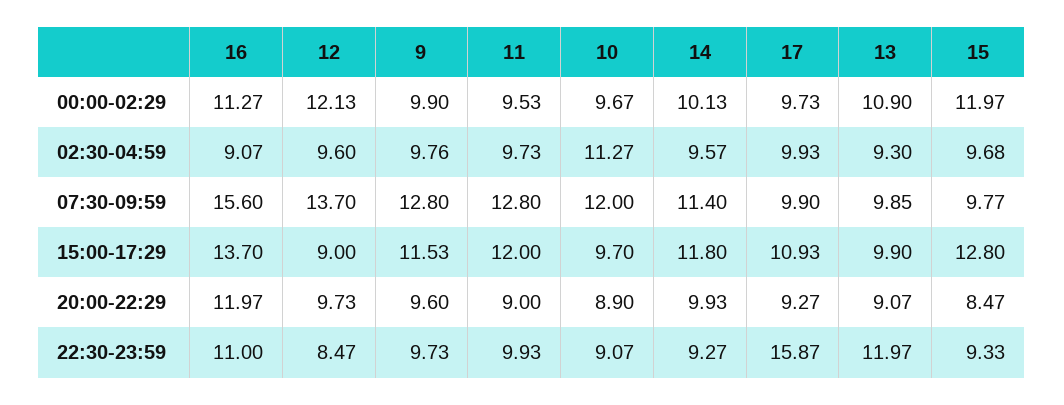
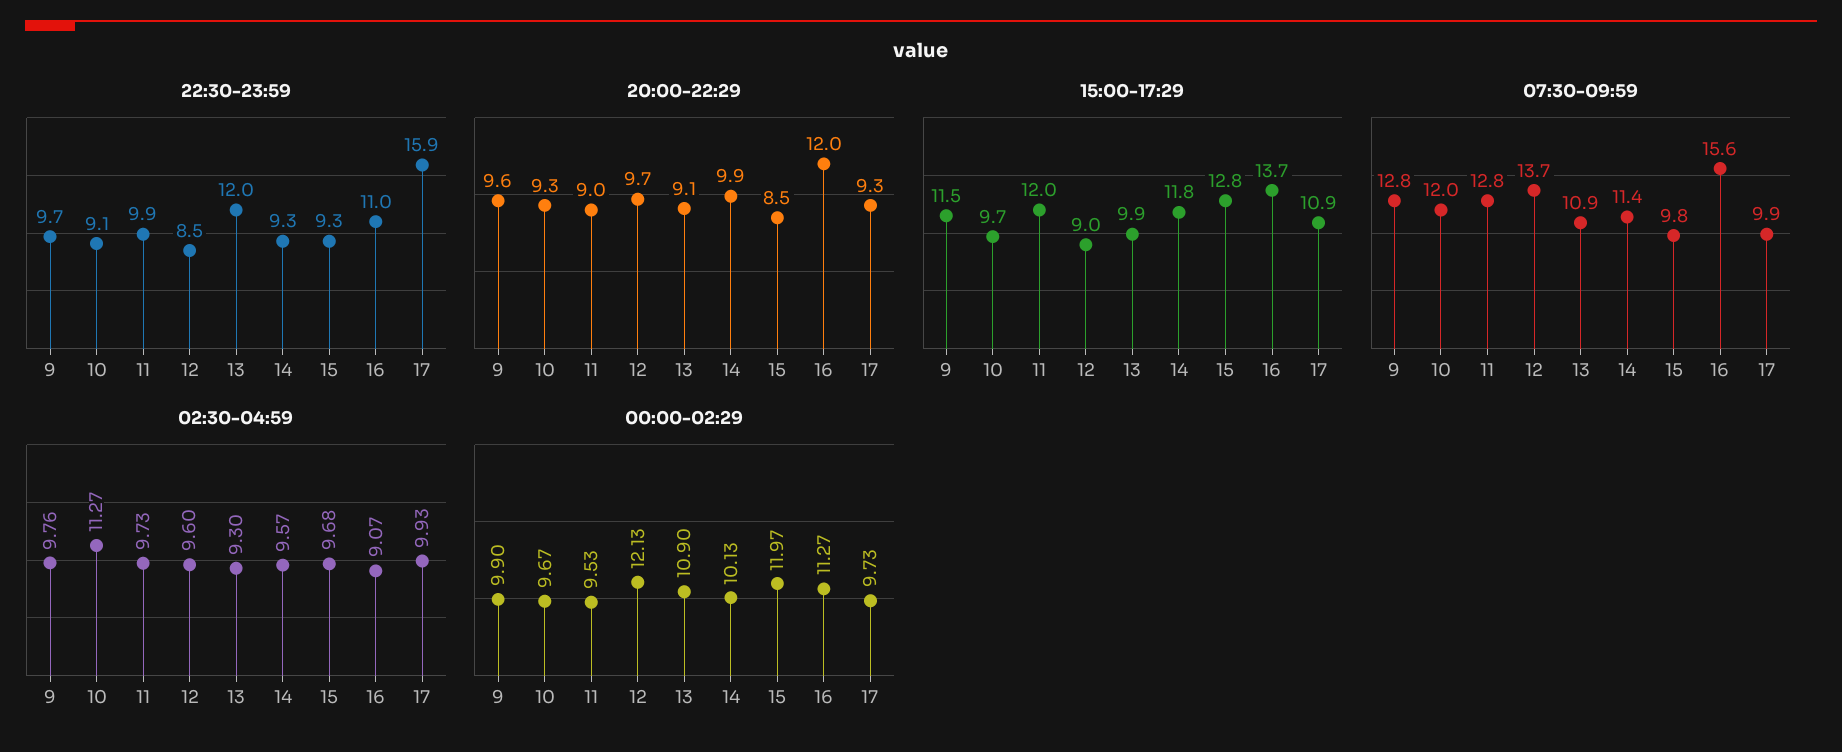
07:30-09:59, 13: 9.85 -> 10.9
20:00-22:29, 10: 8.9 -> 9.3

